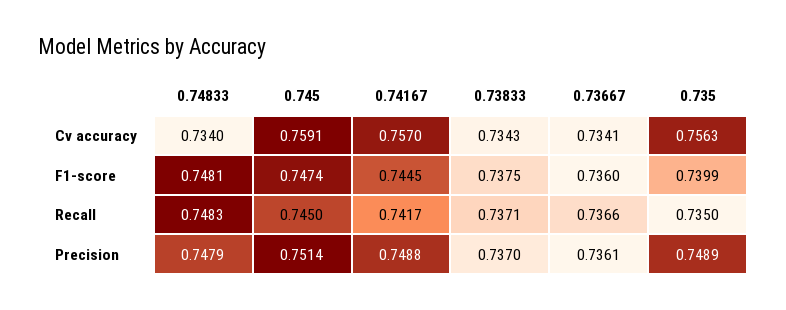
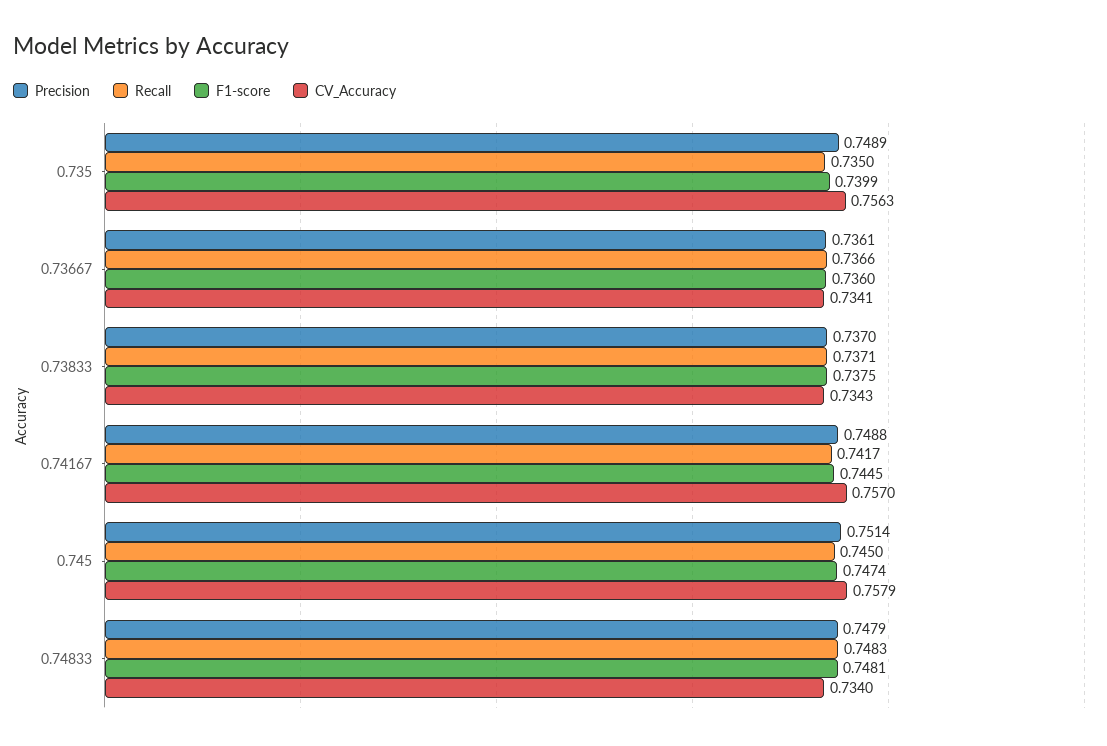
Cv accuracy, 0.745: 0.7591 -> 0.7579

